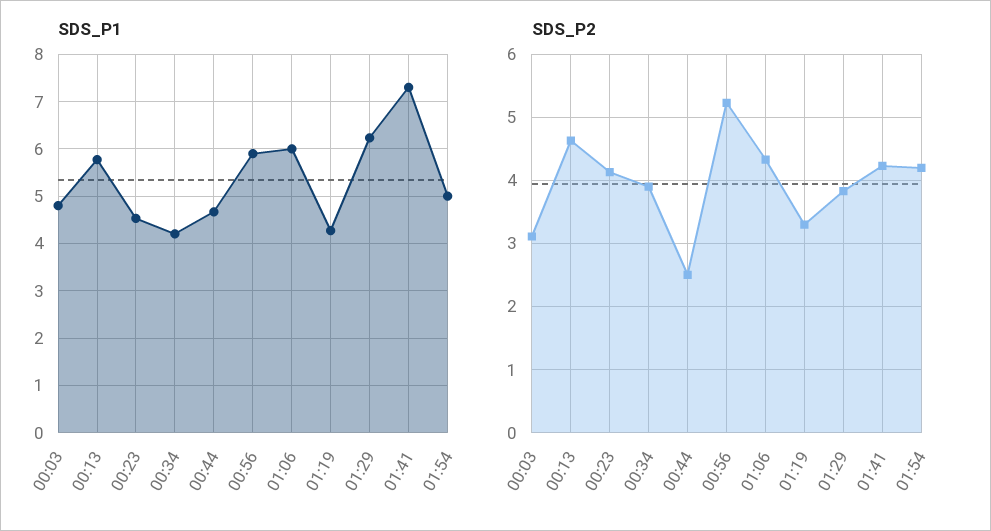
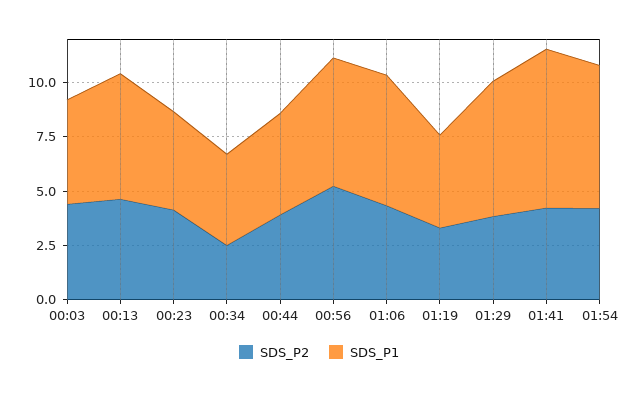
SDS_P1, 01:54: 5 -> 6.5
SDS_P2, 00:03: 3.1 -> 4.5
SDS_P2, 00:34: 3.9 -> 2.5
SDS_P2, 00:44: 2.5 -> 4

